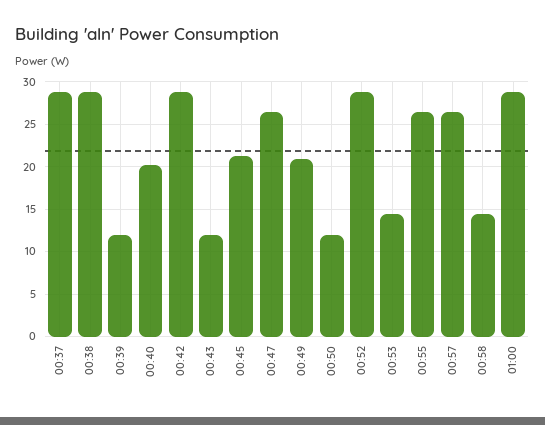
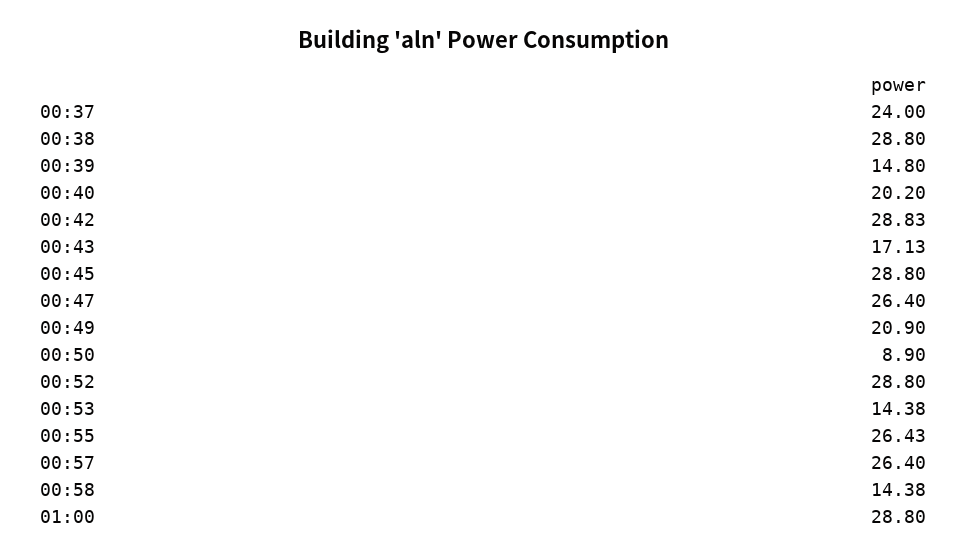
00:37: 29 -> 24
00:39: 12 -> 14.8
00:43: 12 -> 17.13
00:45: 21 -> 28.8
00:50: 12 -> 8.9

